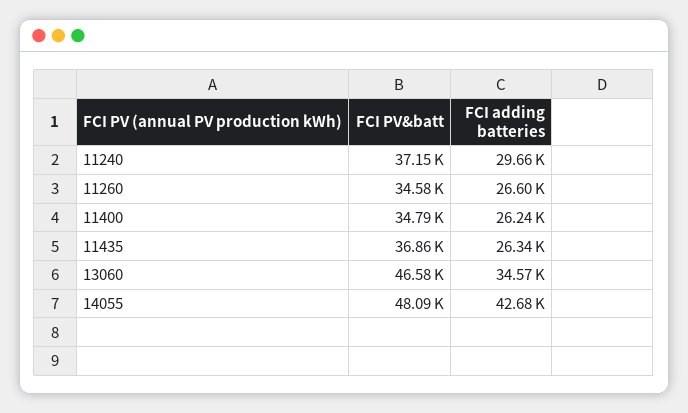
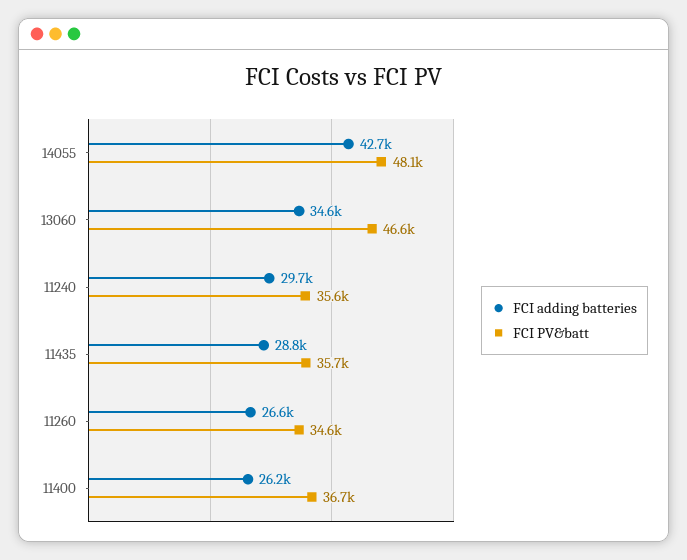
FCI PV&batt, 11240: 37150 -> 35600
FCI PV&batt, 11400: 34790 -> 36700
FCI PV&batt, 11435: 36860 -> 35700
FCI adding batteries, 11435: 26340 -> 28800

